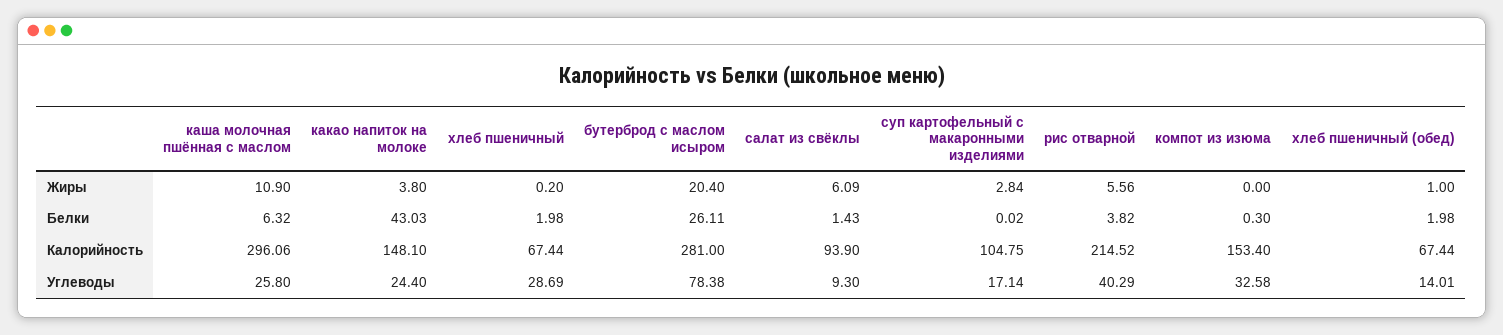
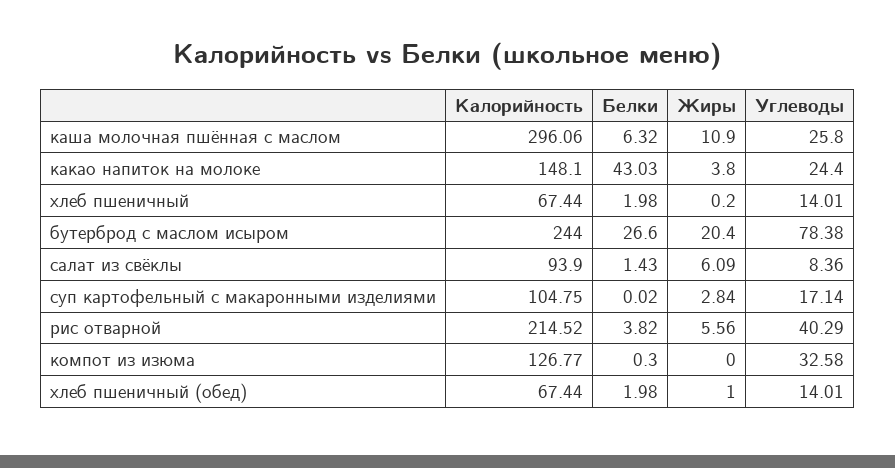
бутерброд с маслом исыром, Белки: 26.11 -> 26.6
бутерброд с маслом исыром, Калорийность: 281 -> 244
компот из изюма, Калорийность: 153.4 -> 126.77
хлеб пшеничный, Углеводы: 28.69 -> 14.01
салат из свёклы, Углеводы: 9.3 -> 8.36

